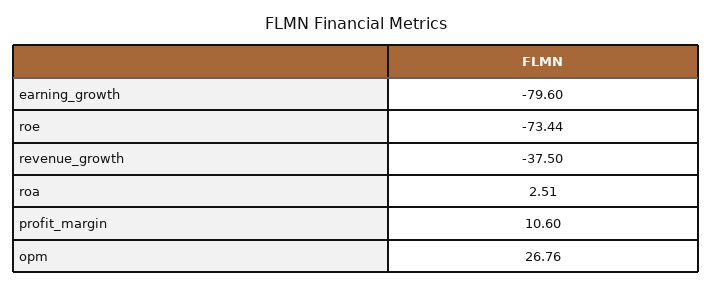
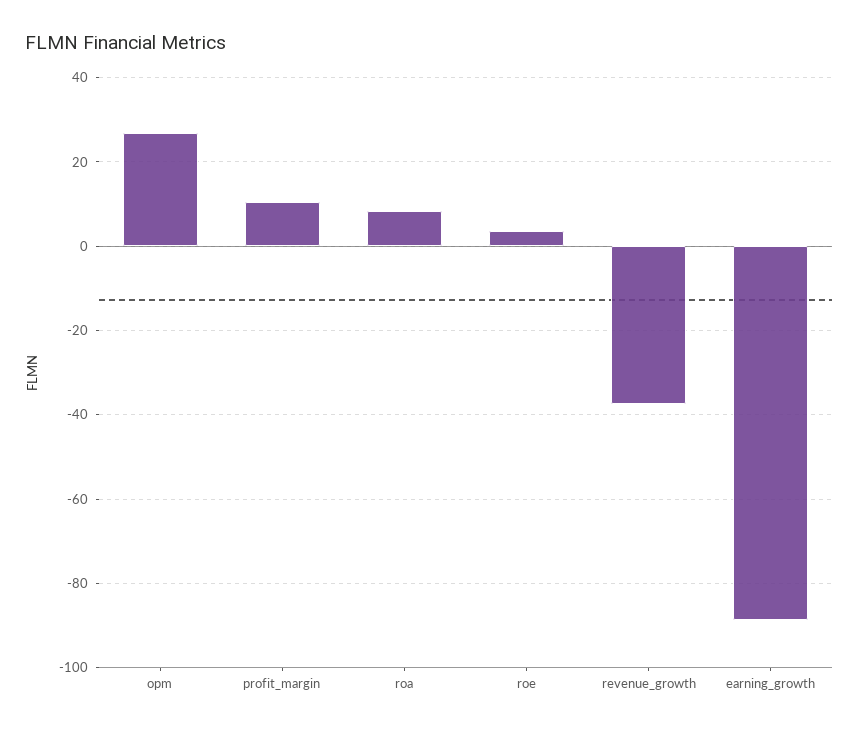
earning_growth: -79.6 -> -88
roe: -73.44 -> 4
roa: 2.51 -> 8

